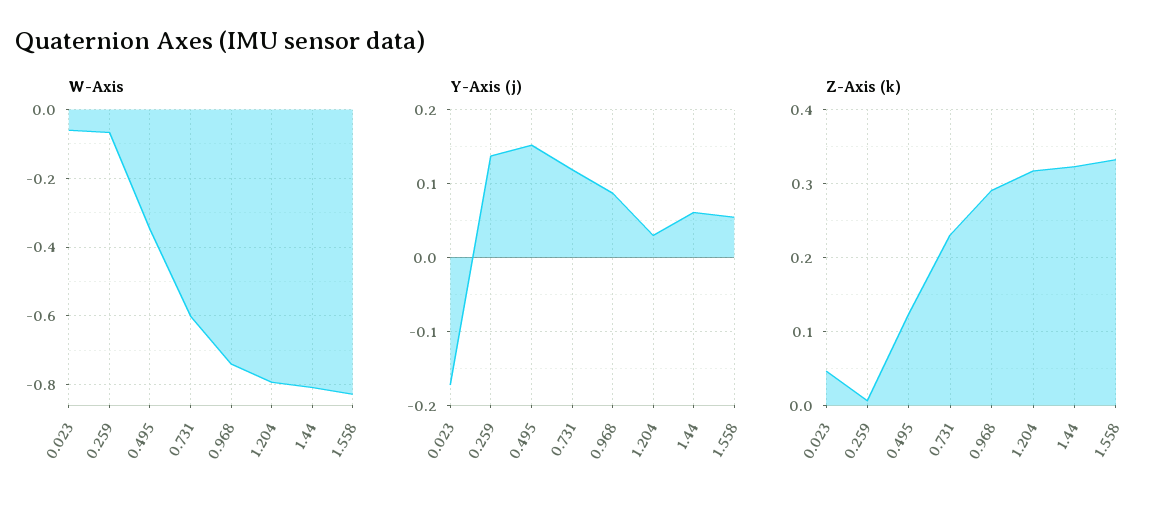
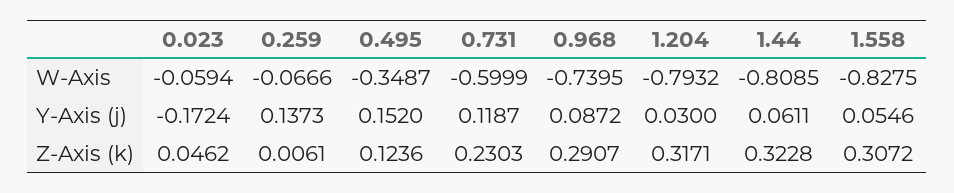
Z-Axis (k), 1.558: 0.33 -> 0.3072

